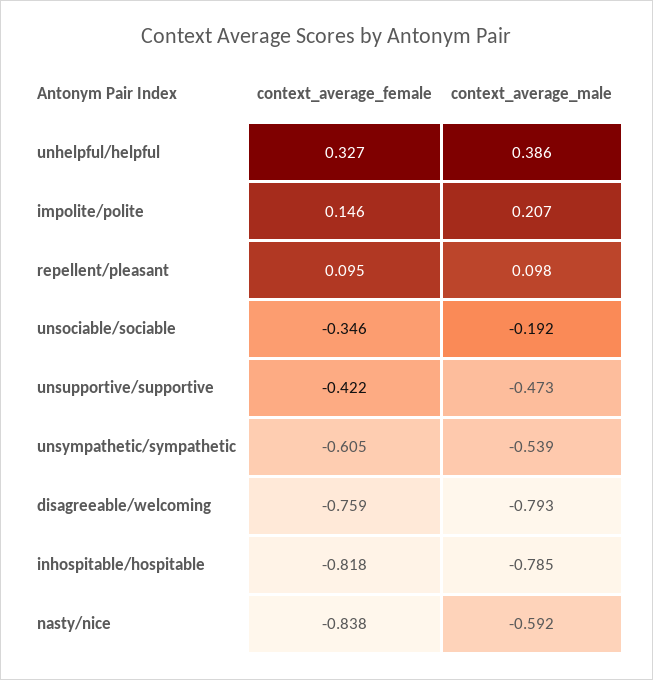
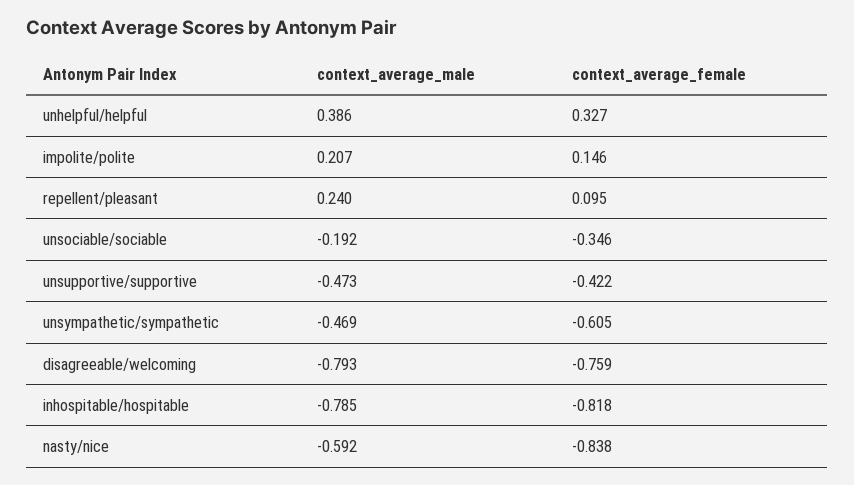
context_average_male, repellent/pleasant: 0.098 -> 0.24
context_average_male, unsympathetic/sympathetic: -0.539 -> -0.469

